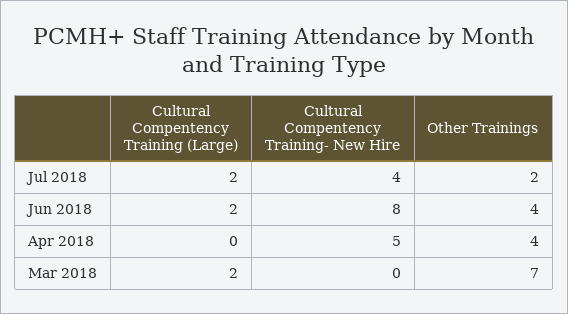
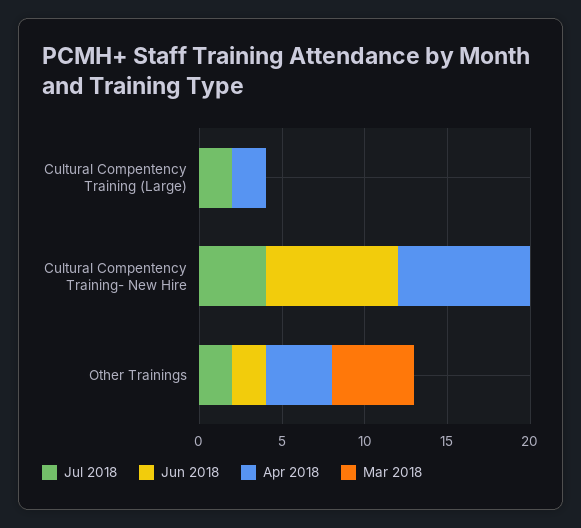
Jun 2018, Cultural Compentency Training (Large): 2 -> 0
Jun 2018, Other Trainings: 4 -> 2
Apr 2018, Cultural Compentency Training (Large): 0 -> 2
Apr 2018, Cultural Compentency Training- New Hire: 5 -> 8
Mar 2018, Cultural Compentency Training (Large): 2 -> 0
Mar 2018, Other Trainings: 7 -> 5

